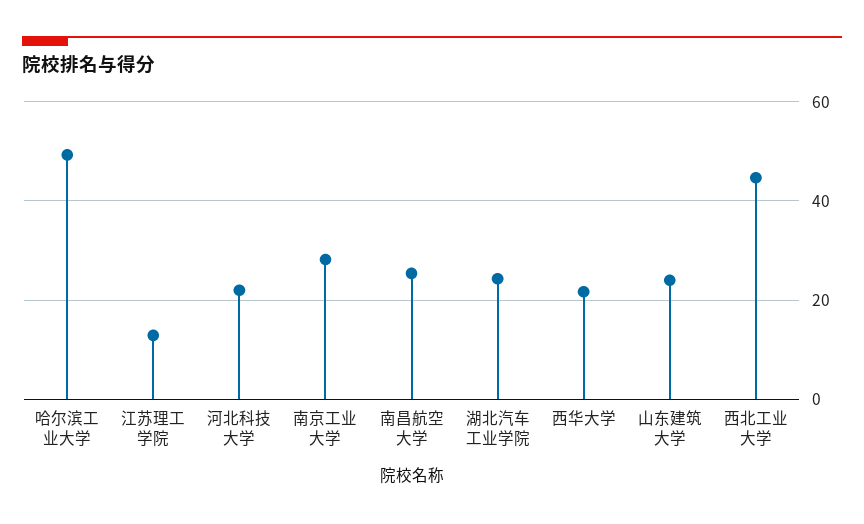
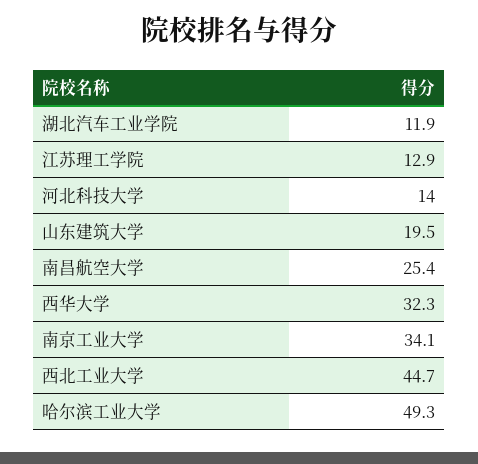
河北科技大学: 22 -> 14
南京工业大学: 28 -> 34.1
湖北汽车工业学院: 24 -> 11.9
西华大学: 22 -> 32.3
山东建筑大学: 24 -> 19.5

